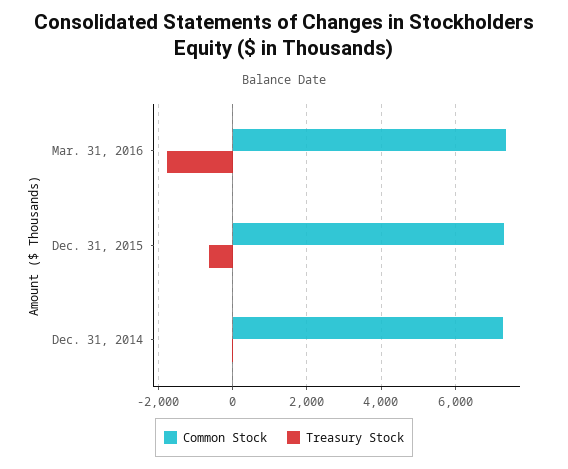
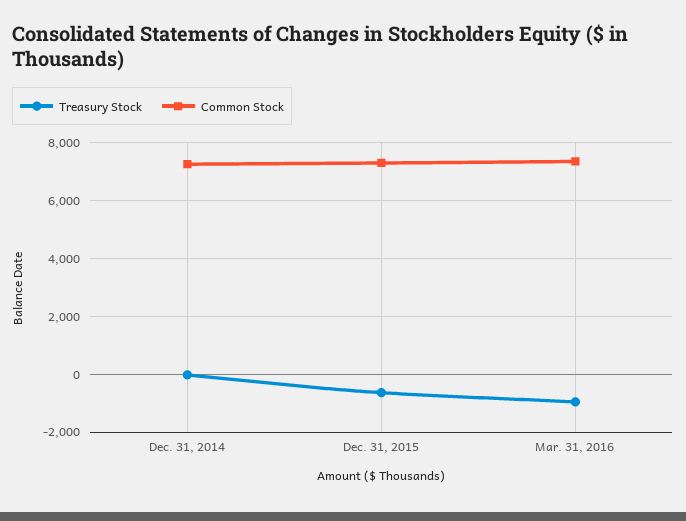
Treasury Stock, Mar. 31, 2016: -1800 -> -1000

